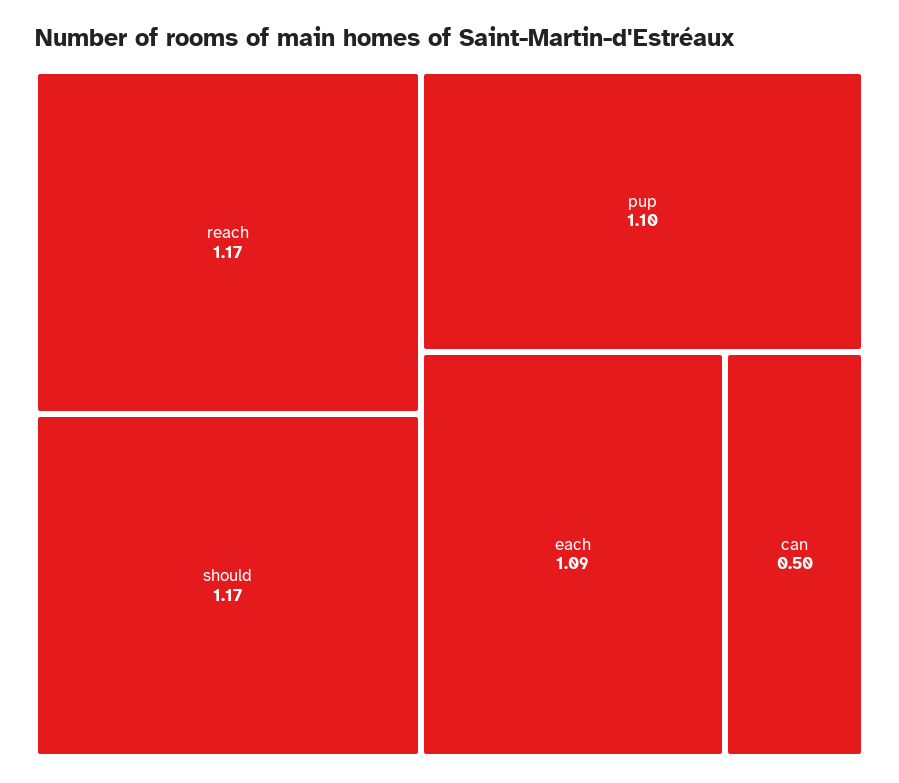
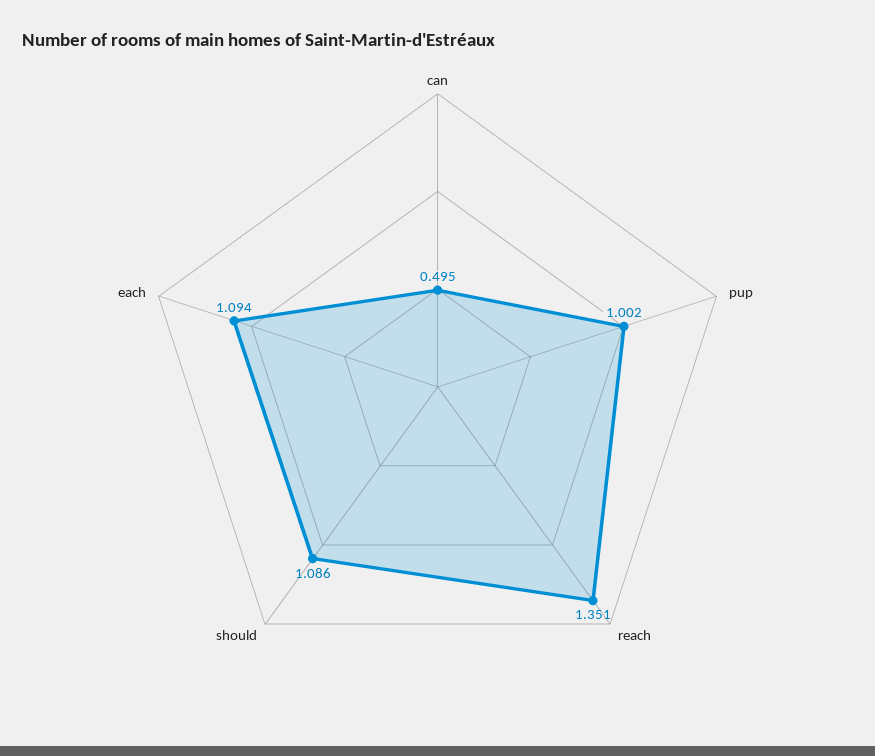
reach: 1.17 -> 1.351
should: 1.17 -> 1.086
pup: 1.1 -> 1.002

